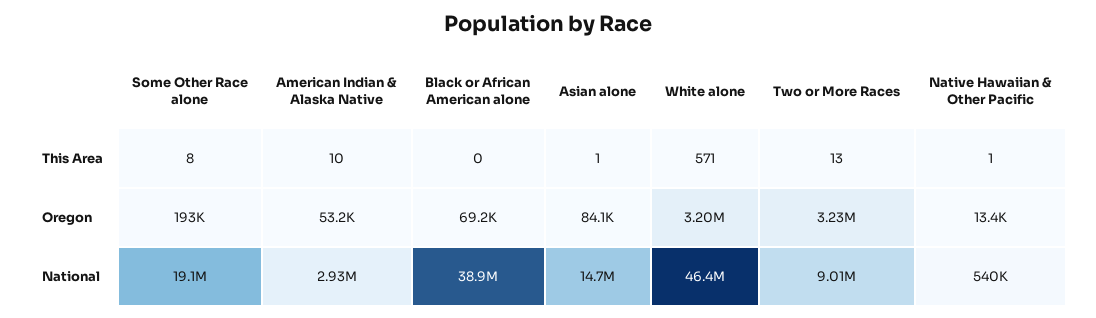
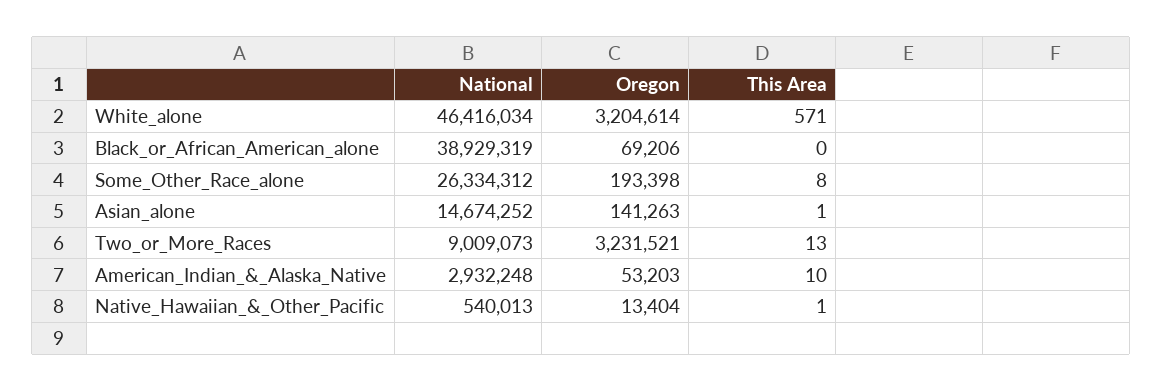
Asian alone, Oregon: 84100 -> 141263
Some Other Race alone, National: 19100000 -> 26334312

